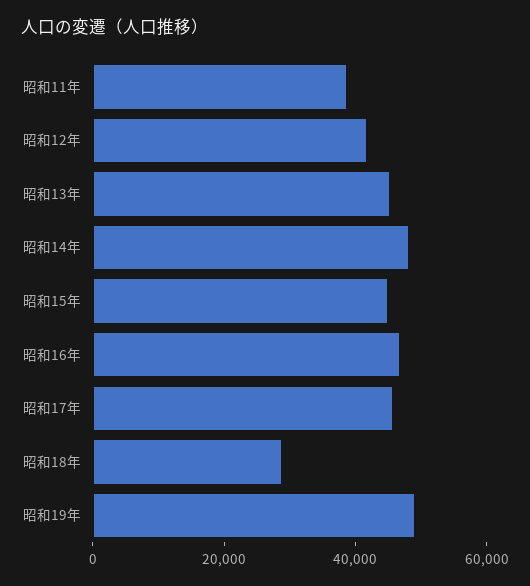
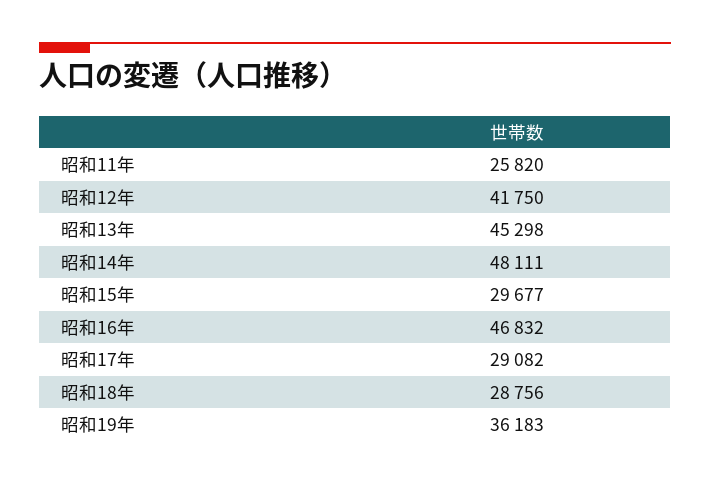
昭和11年: 40000 -> 25820
昭和15年: 45000 -> 29677
昭和17年: 45000 -> 29082
昭和19年: 50000 -> 36183

